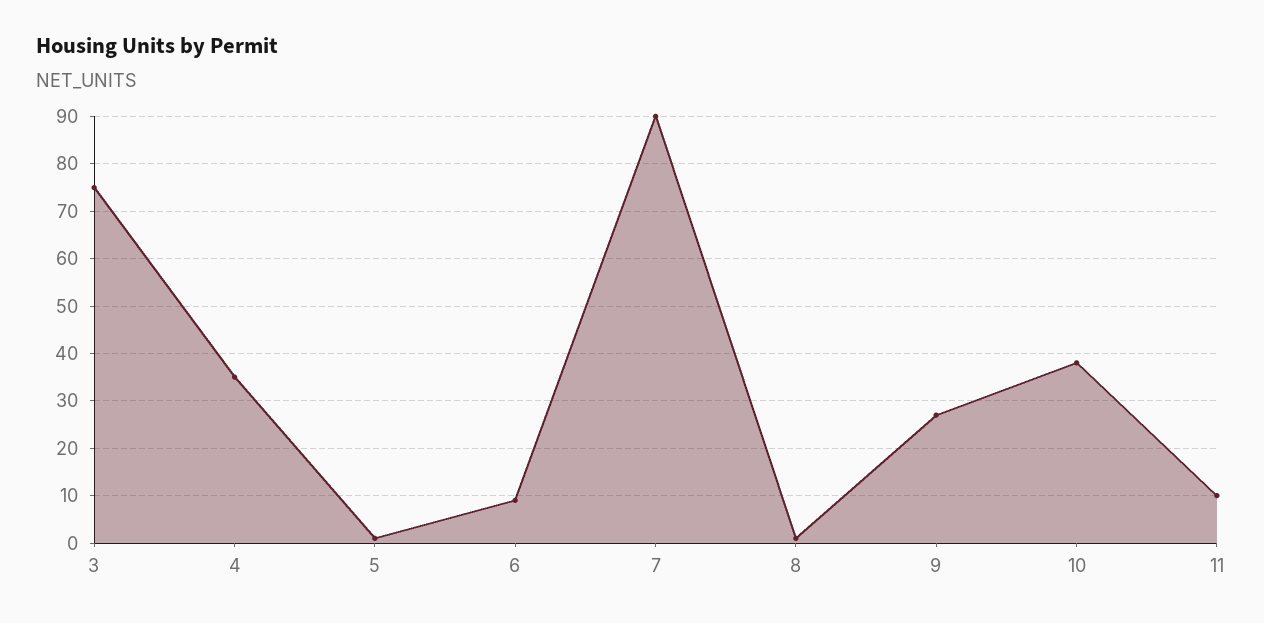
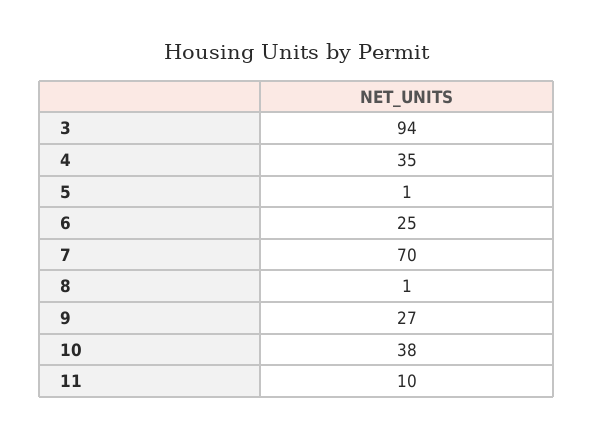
3: 75 -> 94
6: 10 -> 25
7: 90 -> 70

